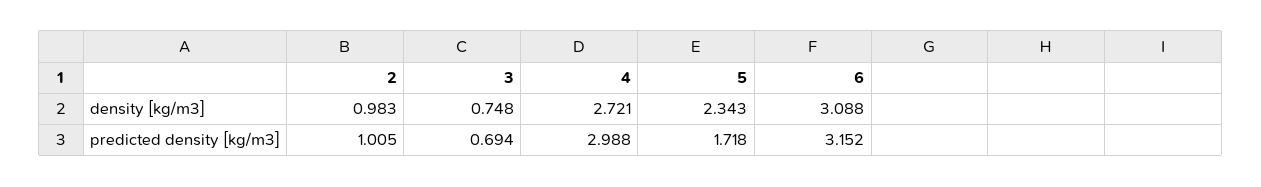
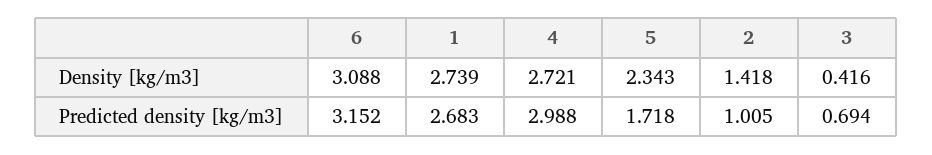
2, density [kg/m3]: 0.983 -> 1.418
3, density [kg/m3]: 0.748 -> 0.416
1, density [kg/m3]: none -> 2.739
1, predicted density [kg/m3]: none -> 2.683

